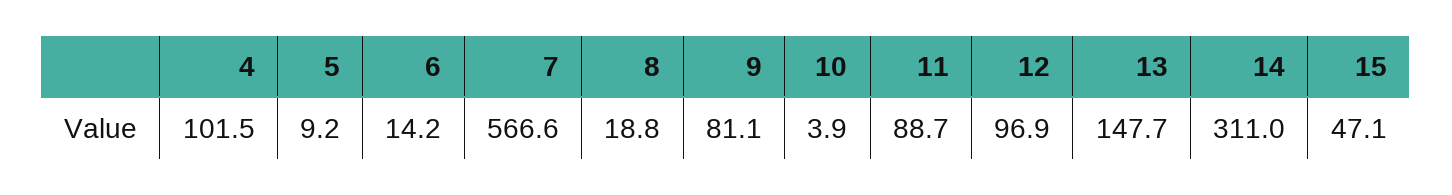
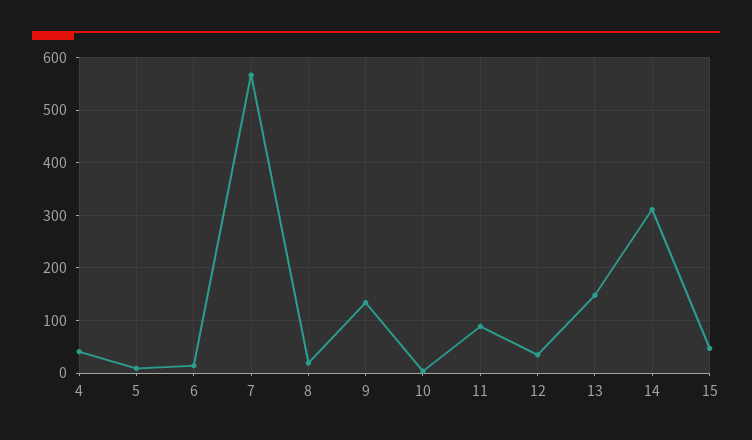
4: 101.5 -> 40
9: 81.1 -> 140
12: 96.9 -> 40

